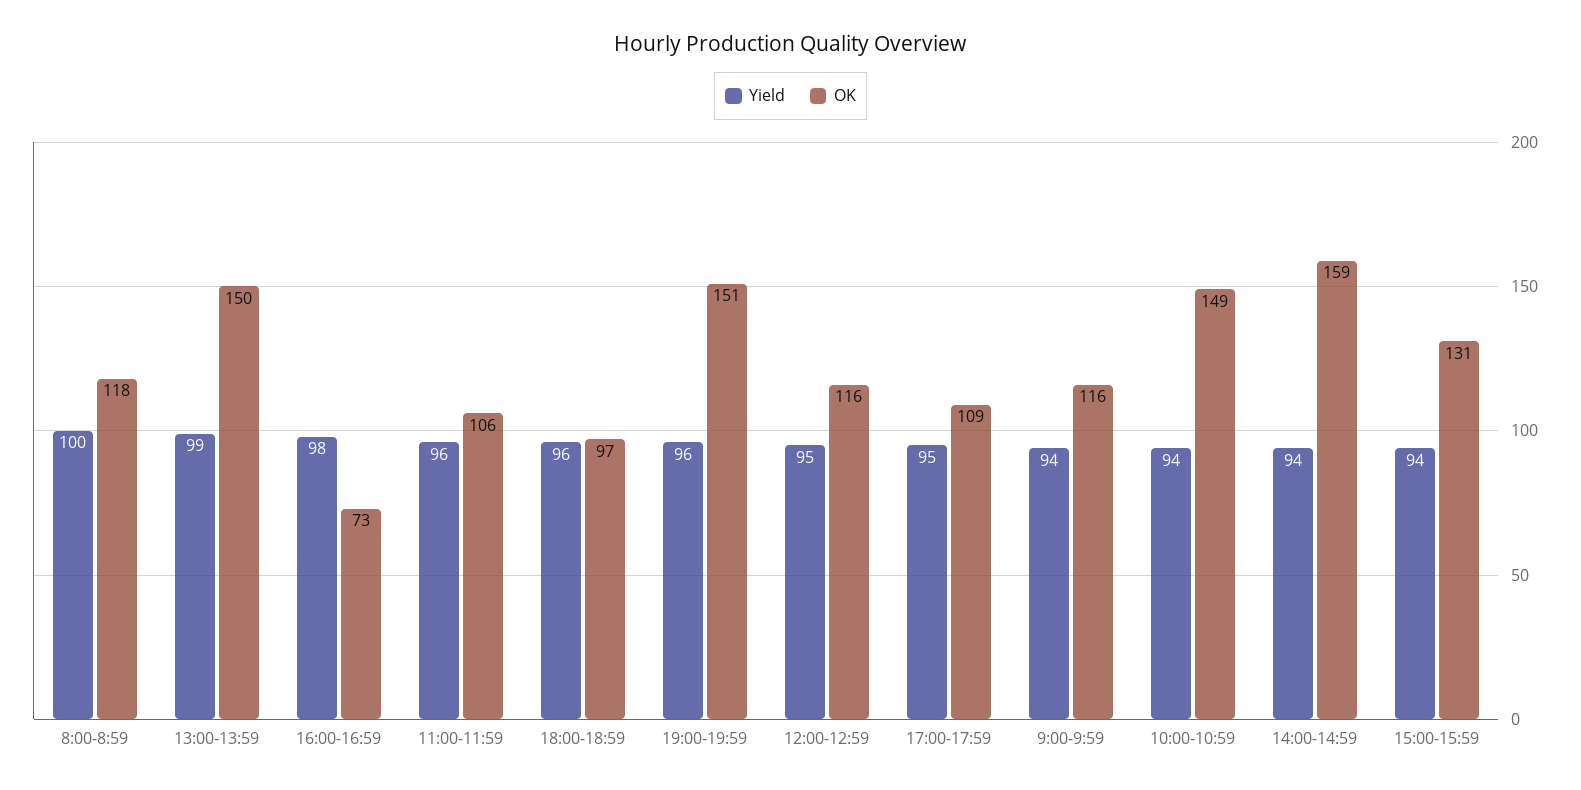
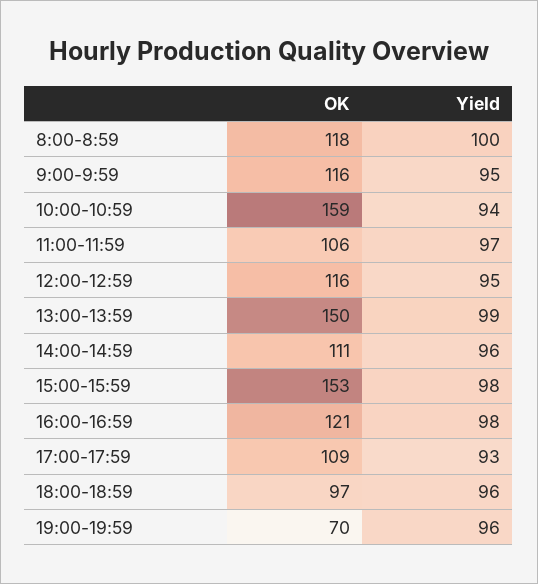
OK, 16:00-16:59: 73 -> 121
Yield, 11:00-11:59: 96 -> 97
OK, 19:00-19:59: 151 -> 70
Yield, 17:00-17:59: 95 -> 93
Yield, 9:00-9:59: 94 -> 95
OK, 10:00-10:59: 149 -> 159
Yield, 14:00-14:59: 94 -> 96
OK, 14:00-14:59: 159 -> 111
Yield, 15:00-15:59: 94 -> 98
OK, 15:00-15:59: 131 -> 153

